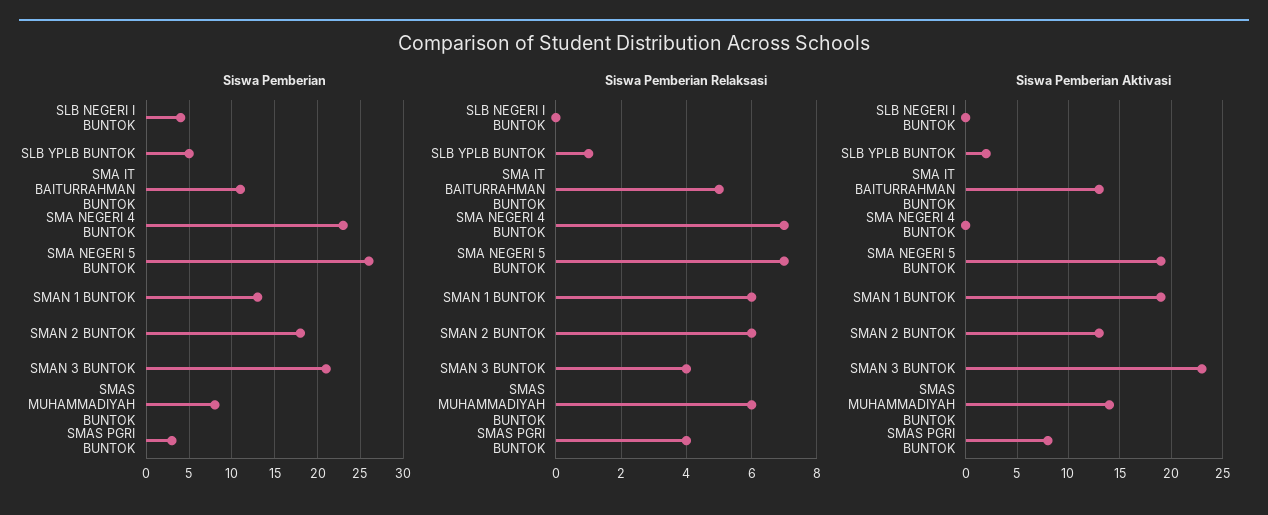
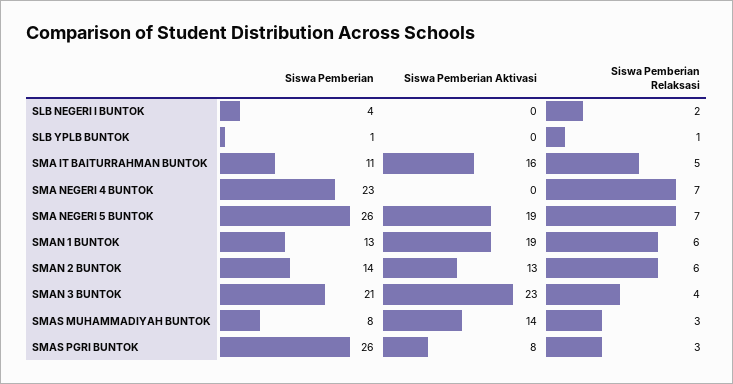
Siswa Pemberian, SLB YPLB BUNTOK: 5 -> 1
Siswa Pemberian, SMAN 2 BUNTOK: 18 -> 14
Siswa Pemberian, SMAS PGRI BUNTOK: 3 -> 26
Siswa Pemberian Relaksasi, SLB NEGERI I BUNTOK: 0 -> 2
Siswa Pemberian Relaksasi, SMAS MUHAMMADIYAH BUNTOK: 6 -> 3
Siswa Pemberian Relaksasi, SMAS PGRI BUNTOK: 4 -> 3
Siswa Pemberian Aktivasi, SLB YPLB BUNTOK: 2 -> 0
Siswa Pemberian Aktivasi, SMA IT BAITURRAHMAN BUNTOK: 13 -> 16

